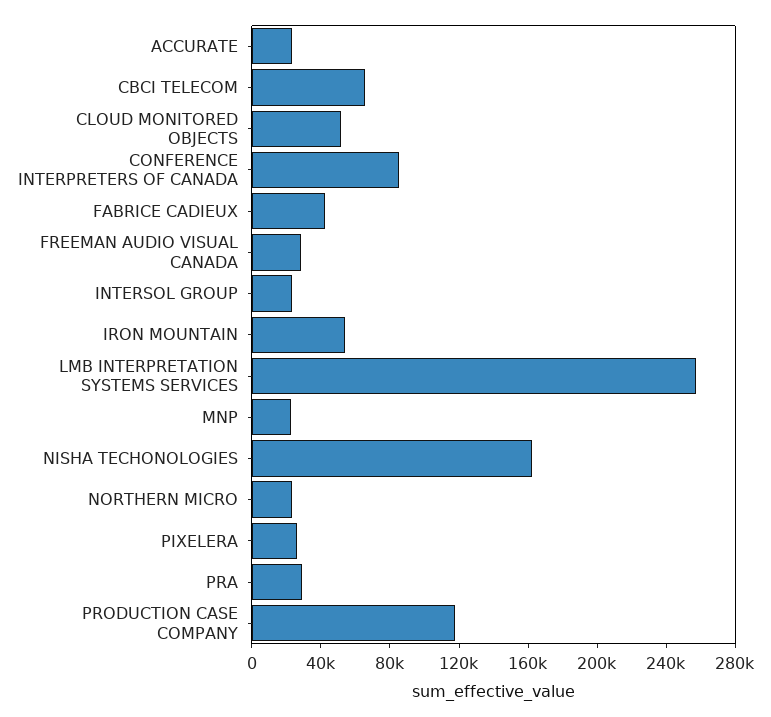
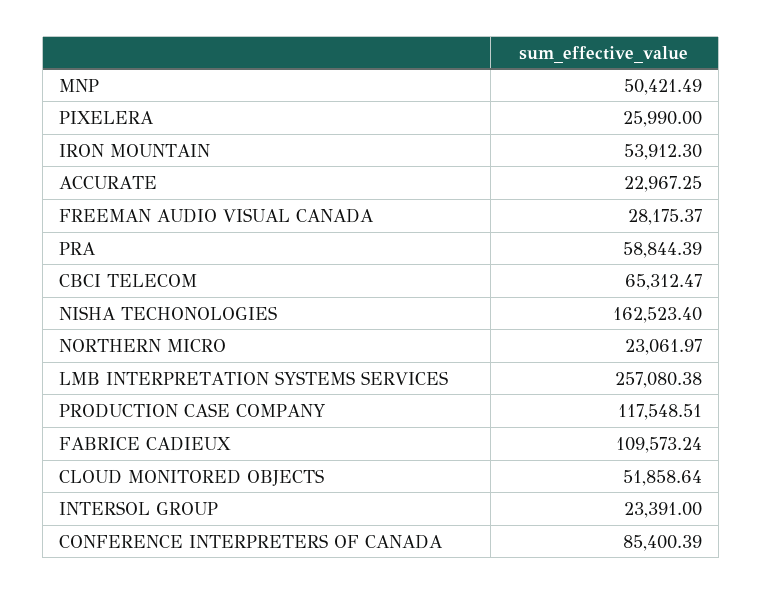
FABRICE CADIEUX: 40000 -> 109573.24
MNP: 20000 -> 50421.49
PRA: 30000 -> 58844.39

